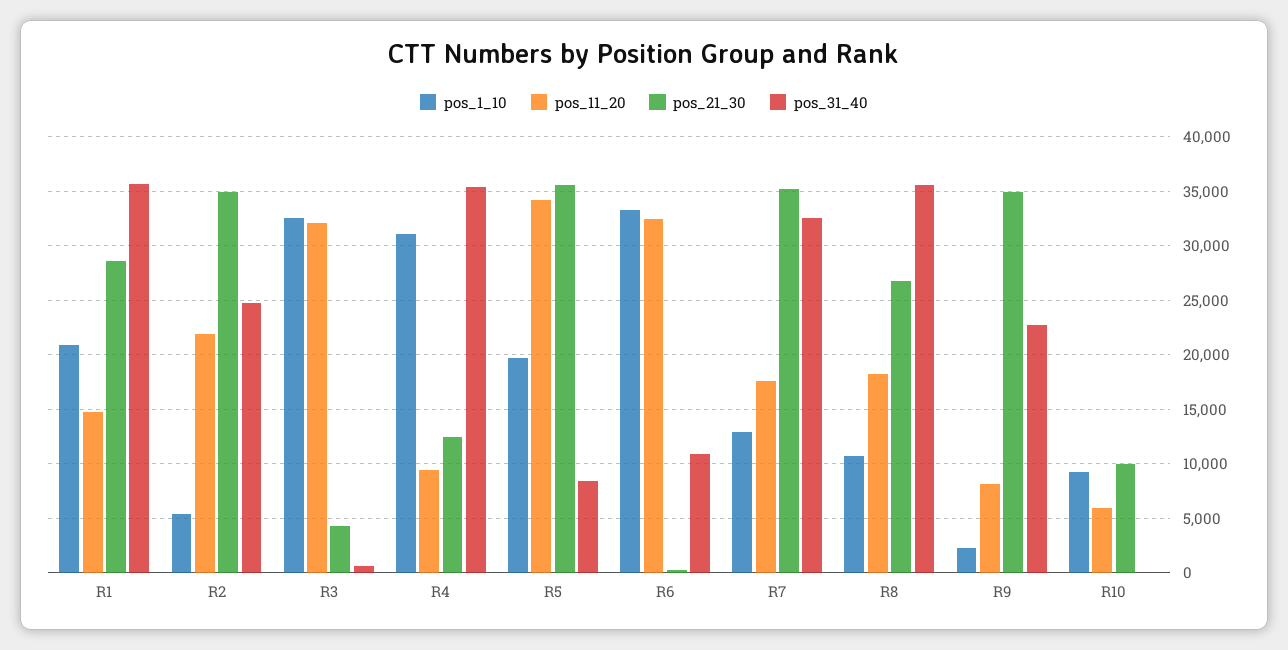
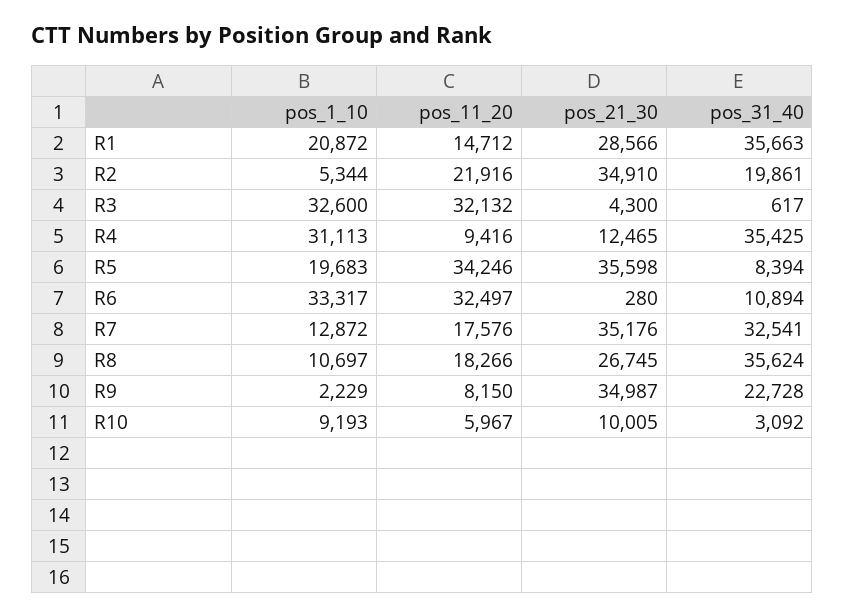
pos_31_40, R2: 25000 -> 19861
pos_31_40, R10: 0 -> 3092

